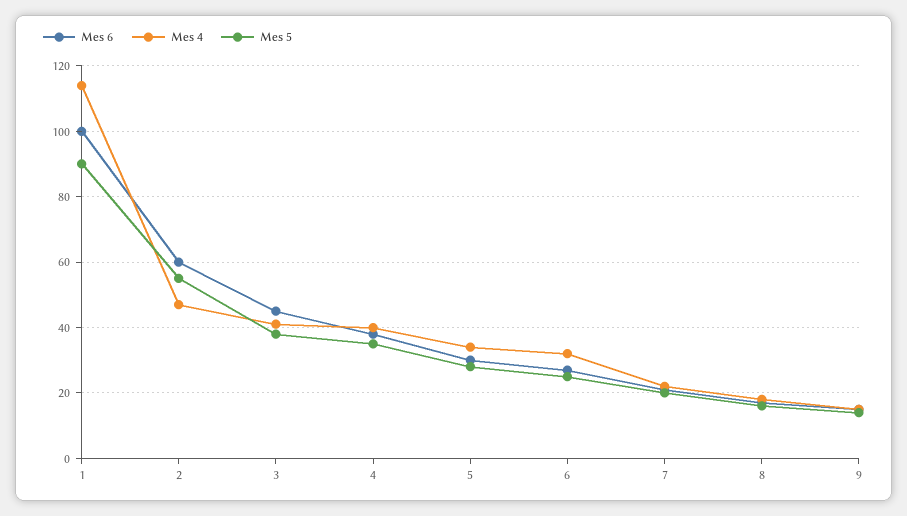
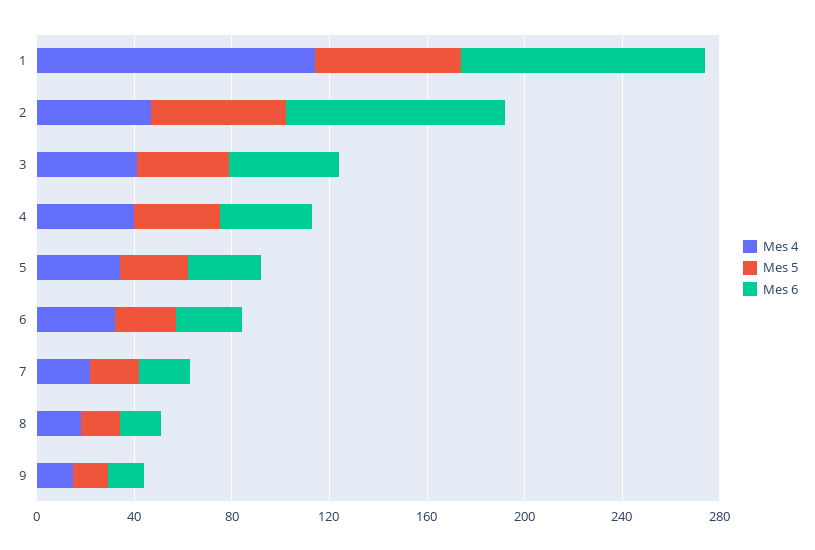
Mes 5, 1: 90 -> 60
Mes 6, 2: 60 -> 90

